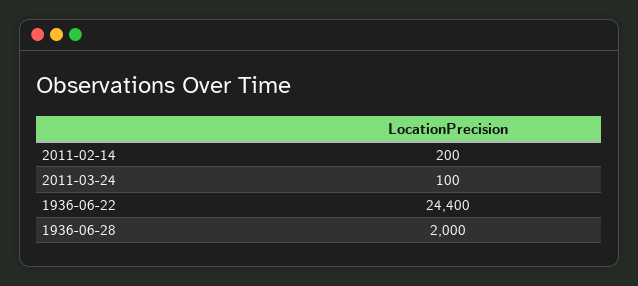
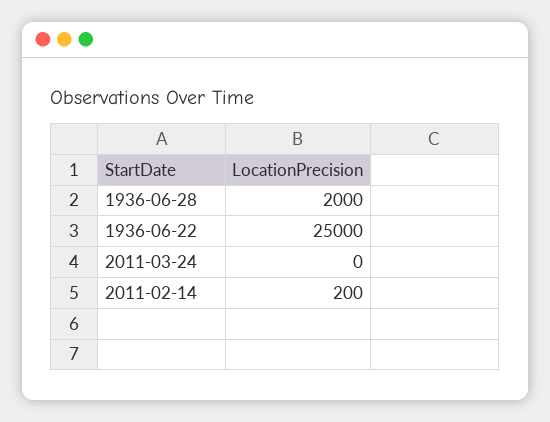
2011-03-24: 100 -> 0
1936-06-22: 24400 -> 25000

